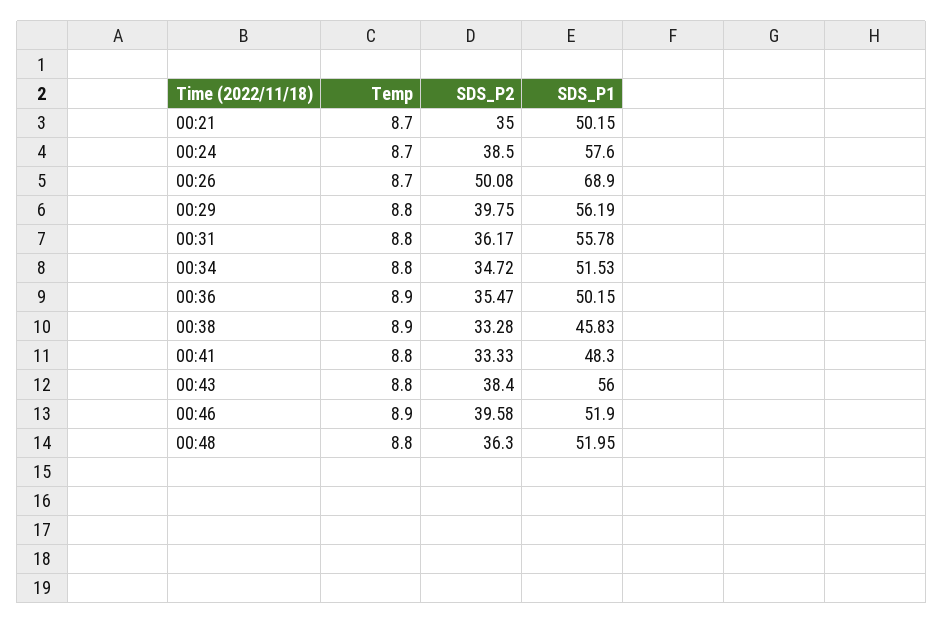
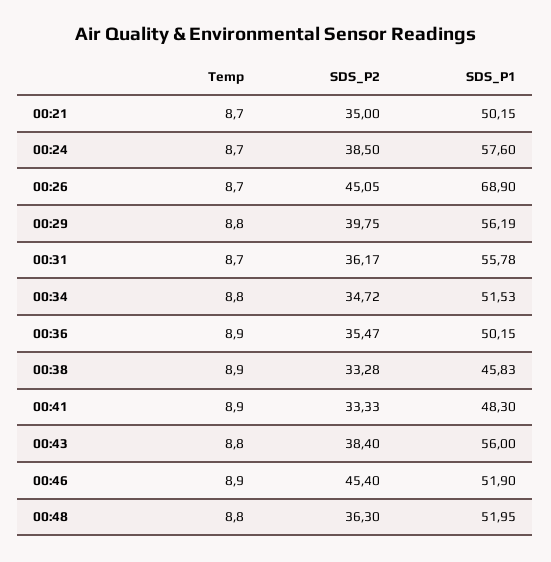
SDS_P2, 00:26: 50.08 -> 45.05
Temp, 00:31: 8.8 -> 8.7
Temp, 00:41: 8.8 -> 8.9
SDS_P2, 00:46: 39.58 -> 45.4

